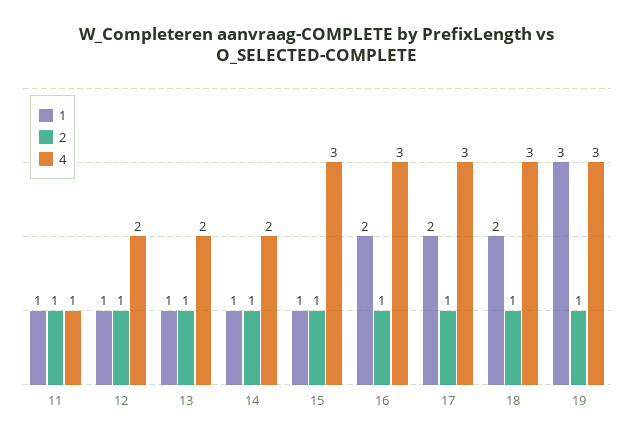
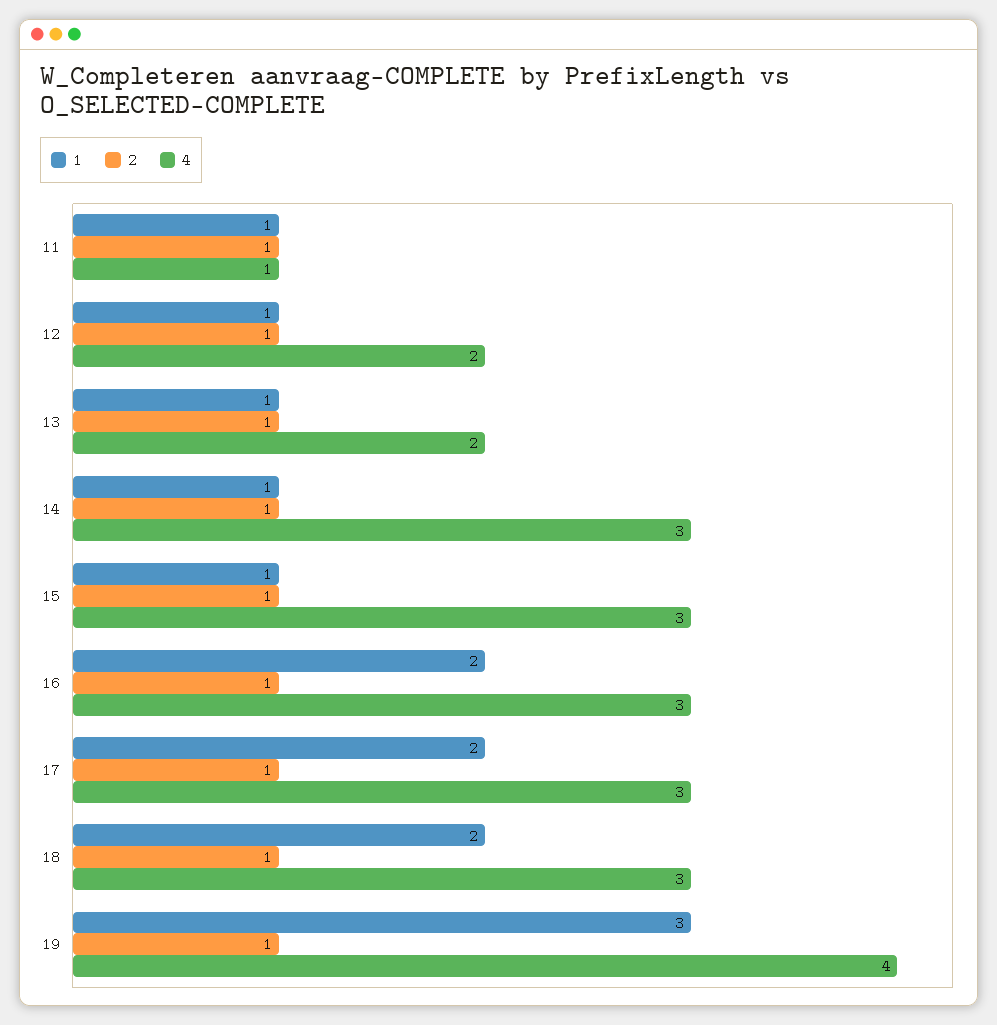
4, 14: 2 -> 3
4, 19: 3 -> 4

